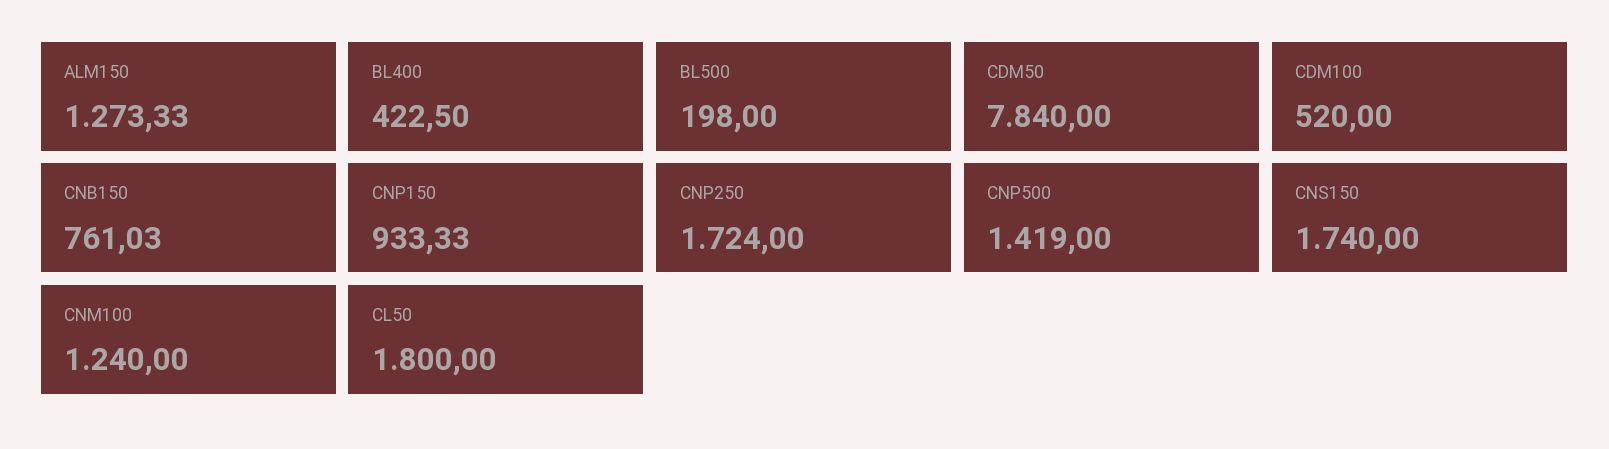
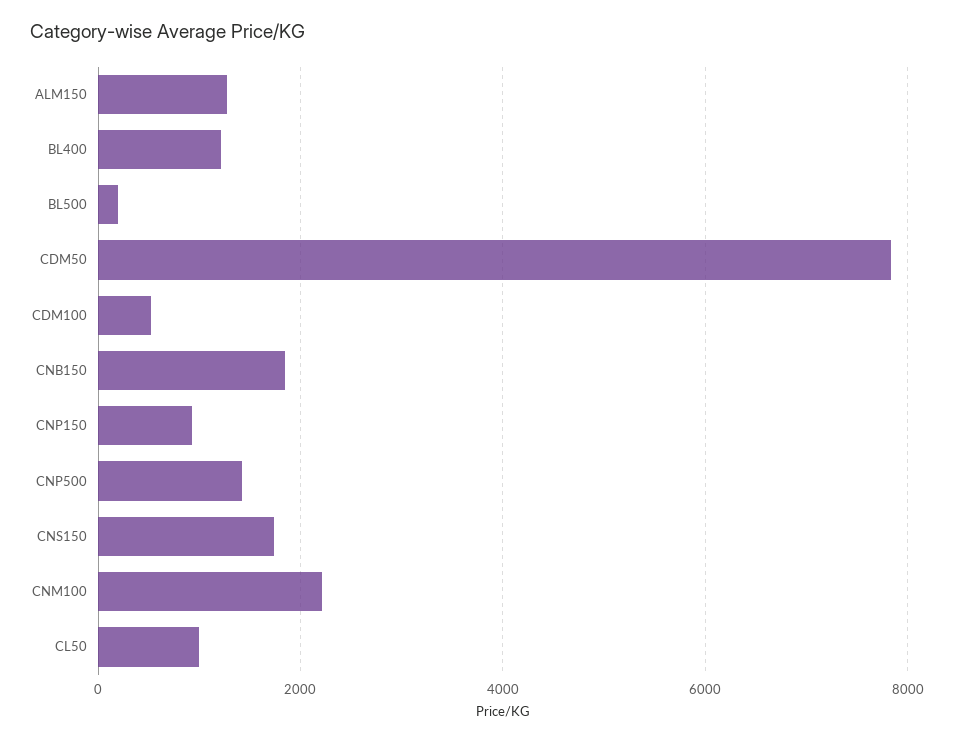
BL400: 422.5 -> 1200
CNB150: 761.03 -> 1800
CNP250: 1724 -> none
CNM100: 1240 -> 2200
CL50: 1800 -> 1000

